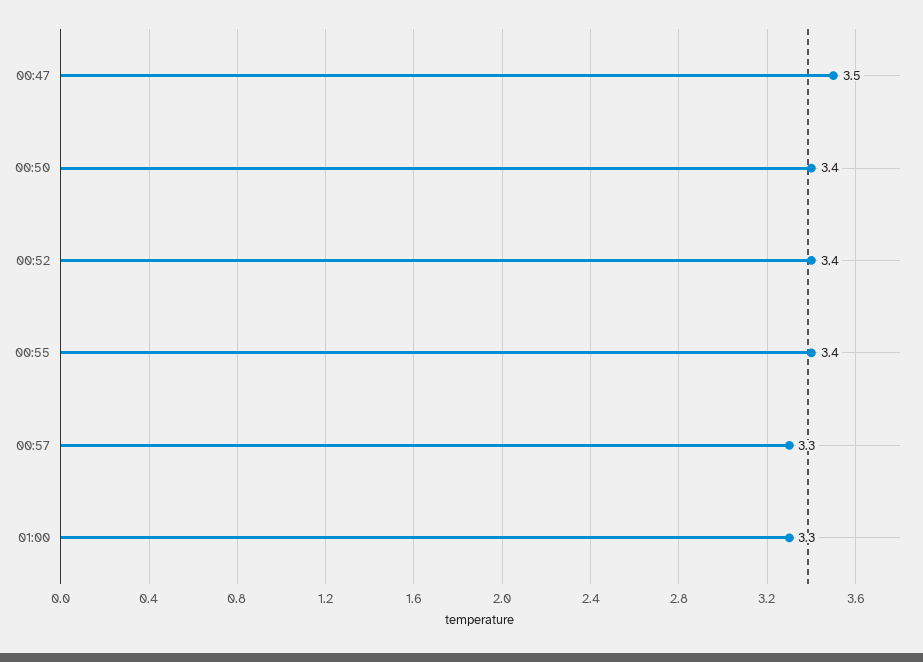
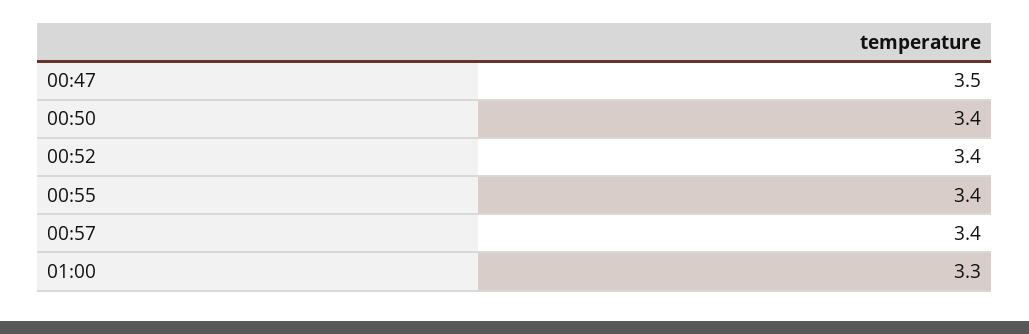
00:57: 3.3 -> 3.4

